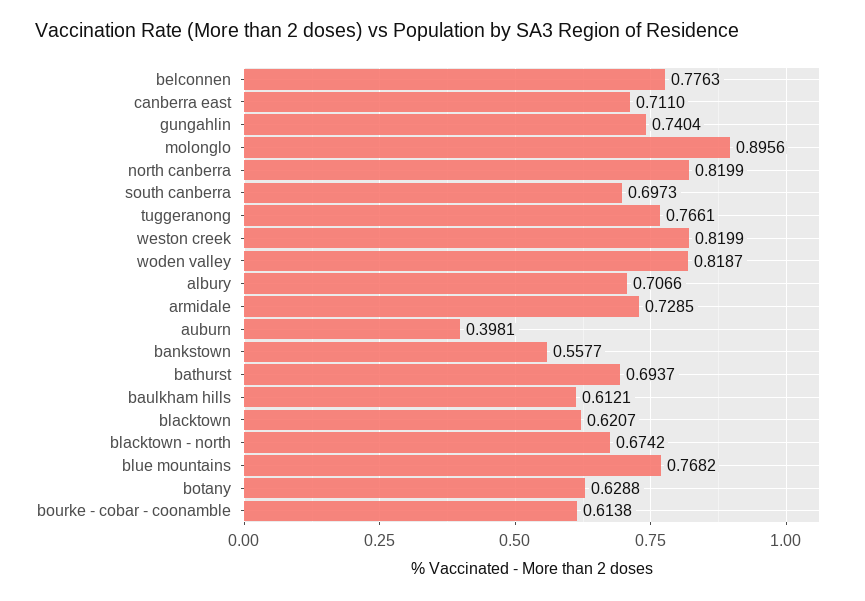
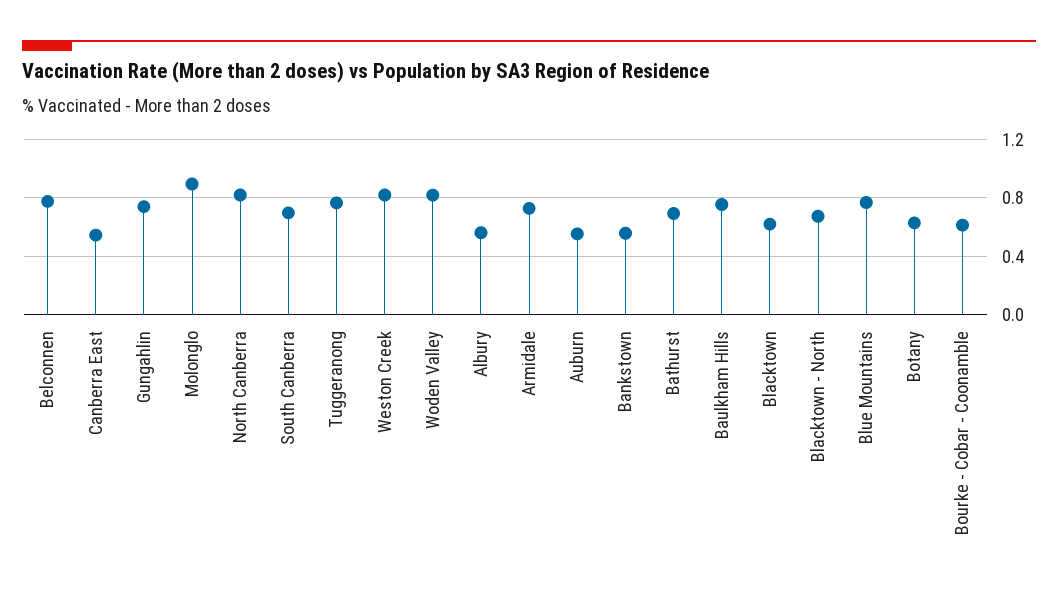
canberra east: 0.711 -> 0.55
albury: 0.7066 -> 0.55
auburn: 0.3981 -> 0.55
baulkham hills: 0.6121 -> 0.75

